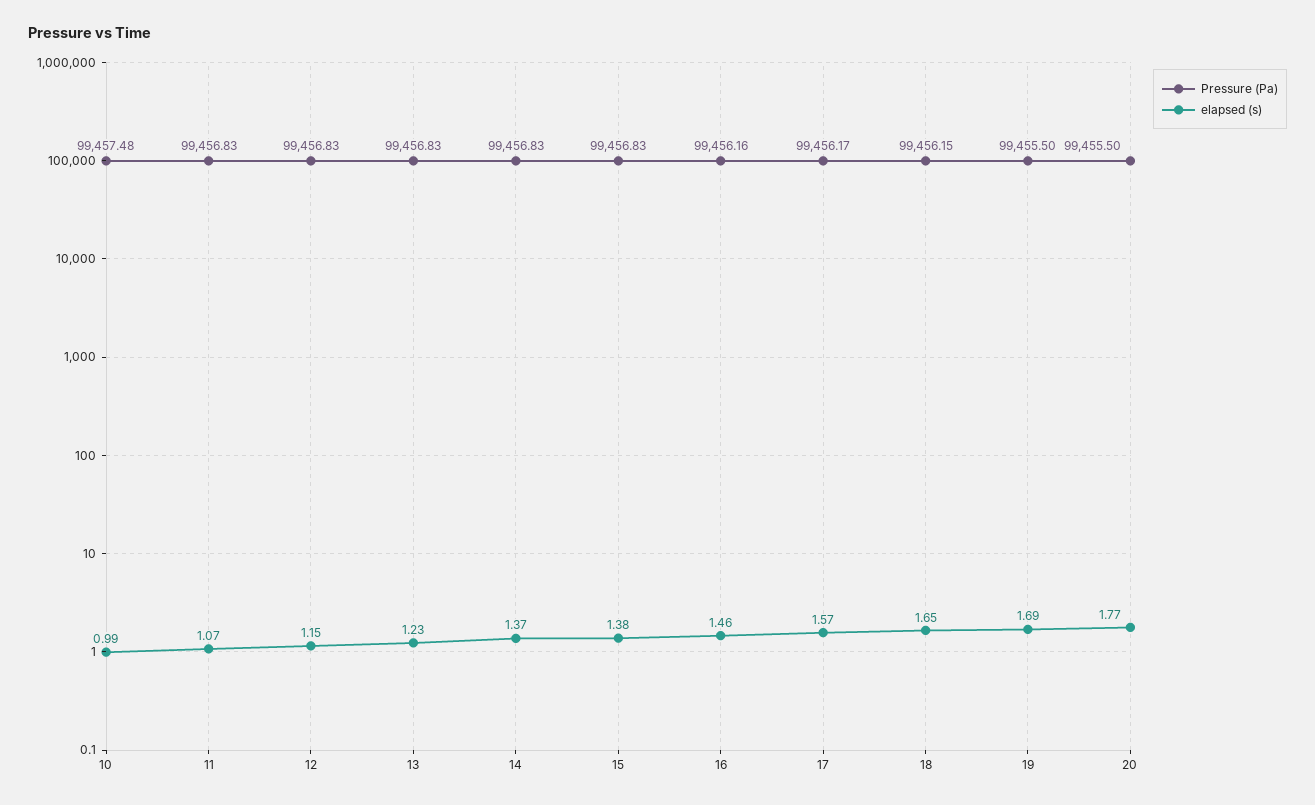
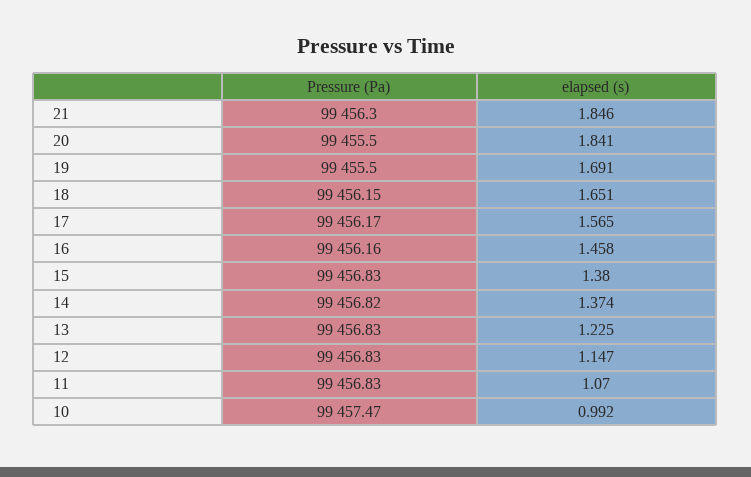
Pressure (Pa), 10: 99457.48 -> 99457.47
Pressure (Pa), 14: 99456.83 -> 99456.82
elapsed (s), 20: 1.77 -> 1.841
Pressure (Pa), 21: none -> 99456.3
elapsed (s), 21: none -> 1.846

